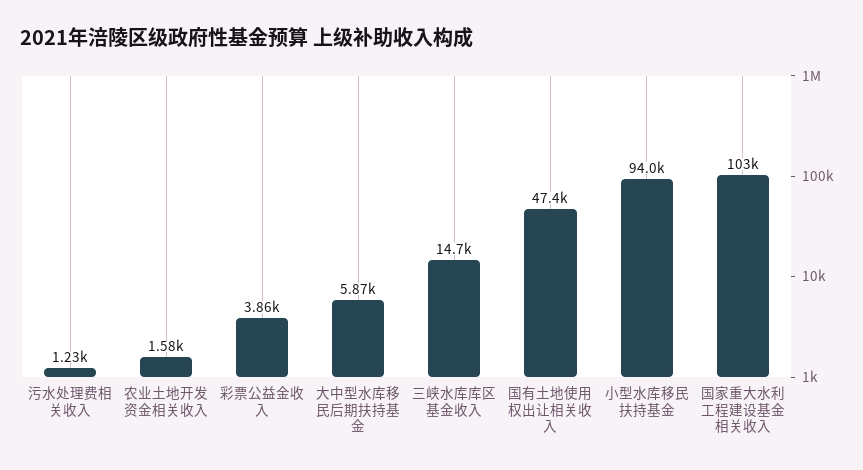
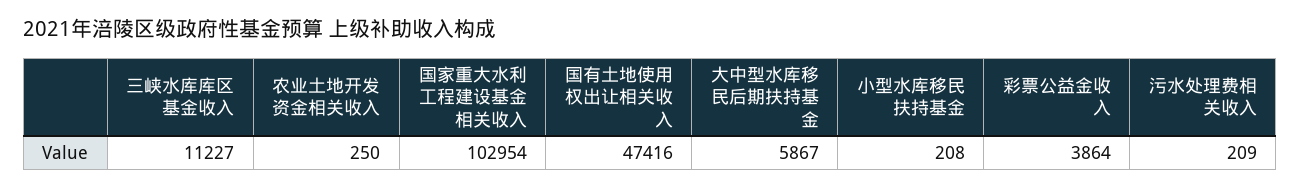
污水处理费相关收入: 1230 -> 209
农业土地开发资金相关收入: 1580 -> 250
三峡水库库区基金收入: 14700 -> 11227
小型水库移民扶持基金: 94000 -> 208

